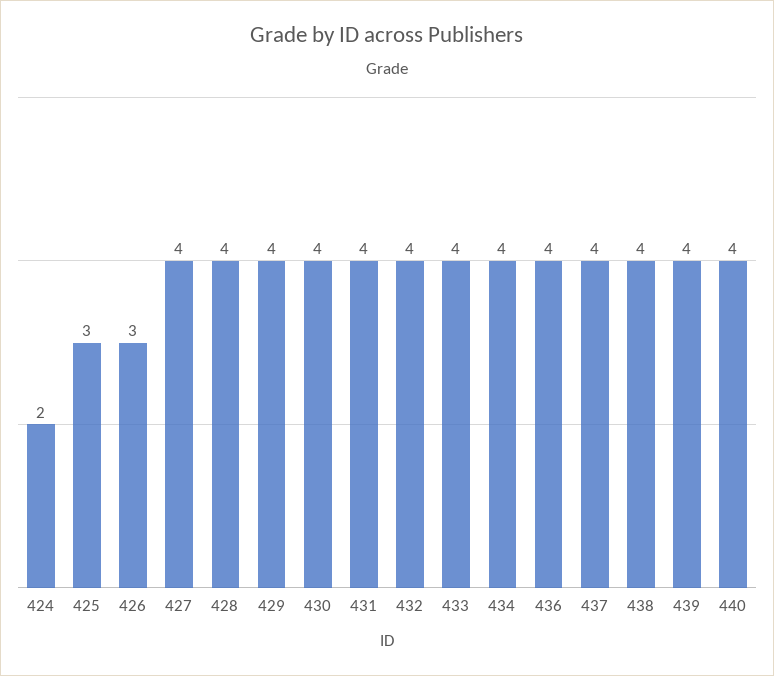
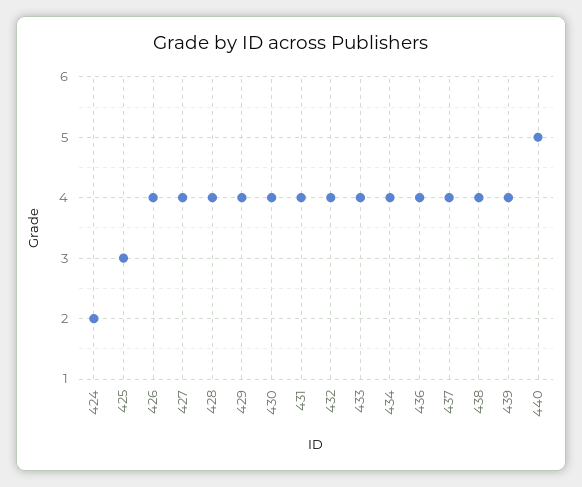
426: 3 -> 4
440: 4 -> 5

